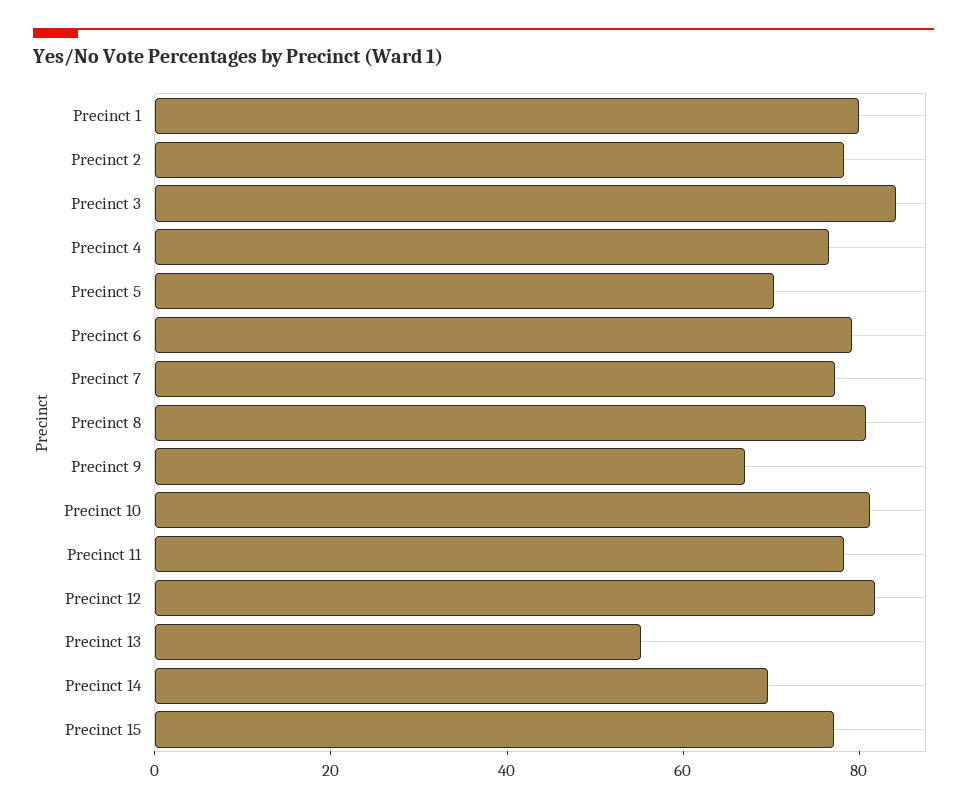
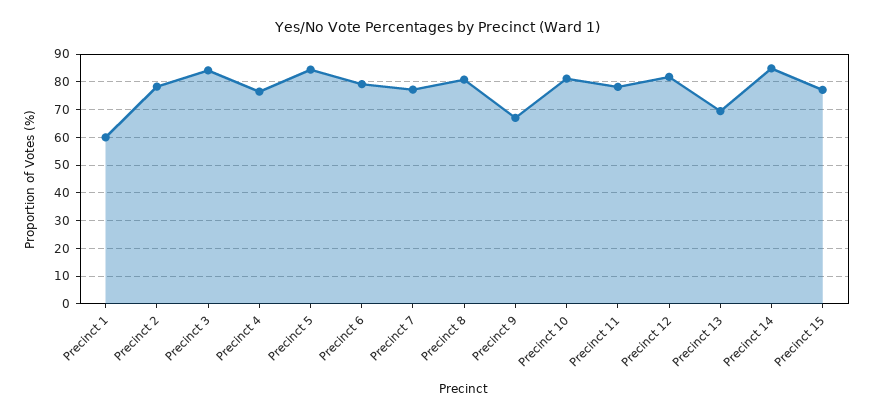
Precinct 1: 80 -> 60
Precinct 5: 70 -> 85
Precinct 13: 55 -> 70
Precinct 14: 70 -> 85

